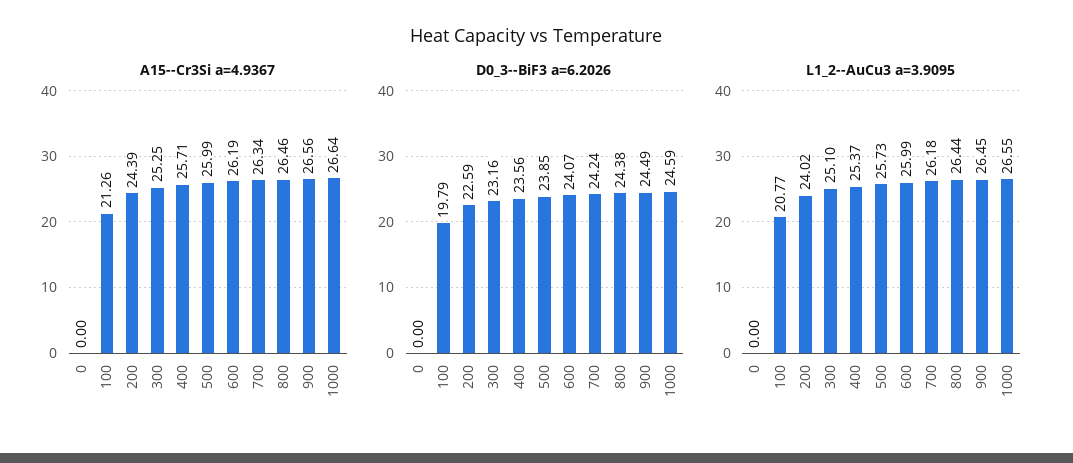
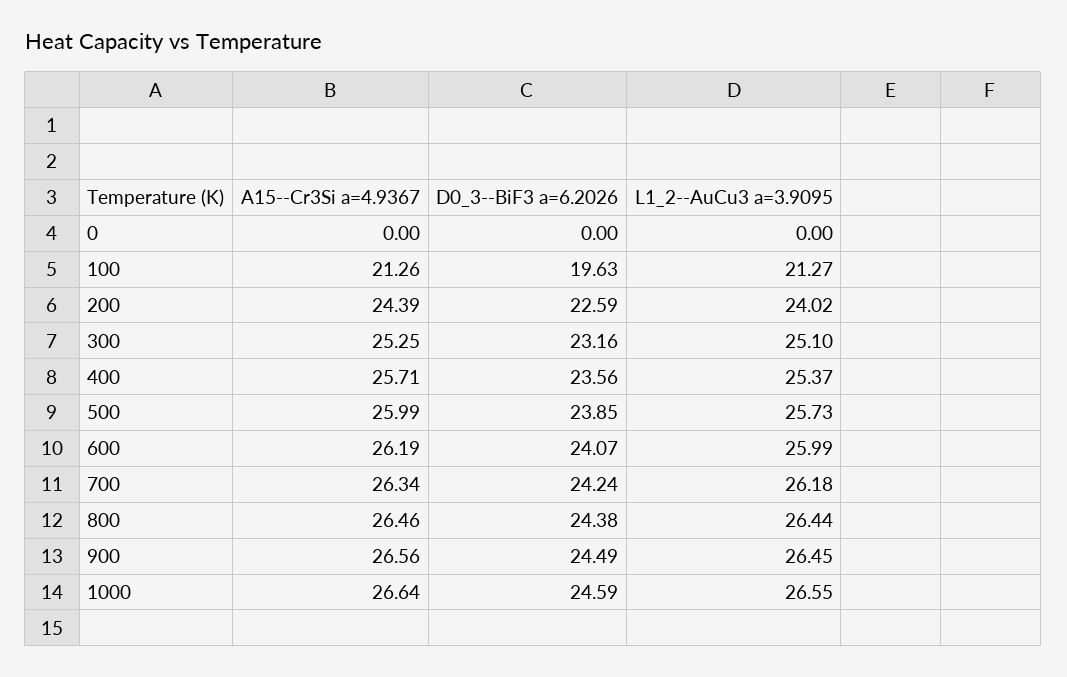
D0_3--BiF3 a=6.2026, 100: 19.79 -> 19.63
L1_2--AuCu3 a=3.9095, 100: 20.77 -> 21.27

